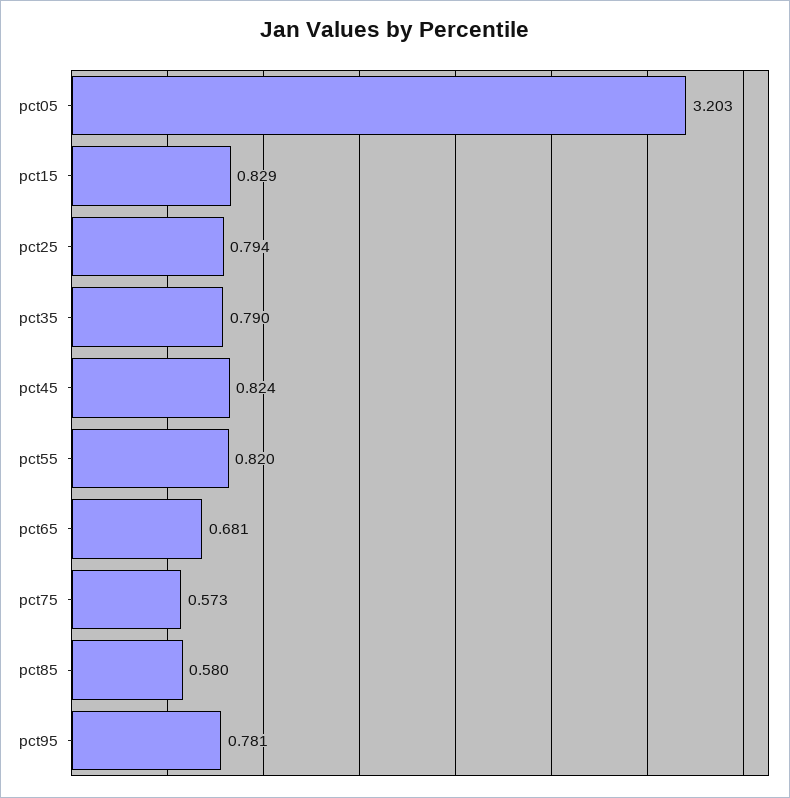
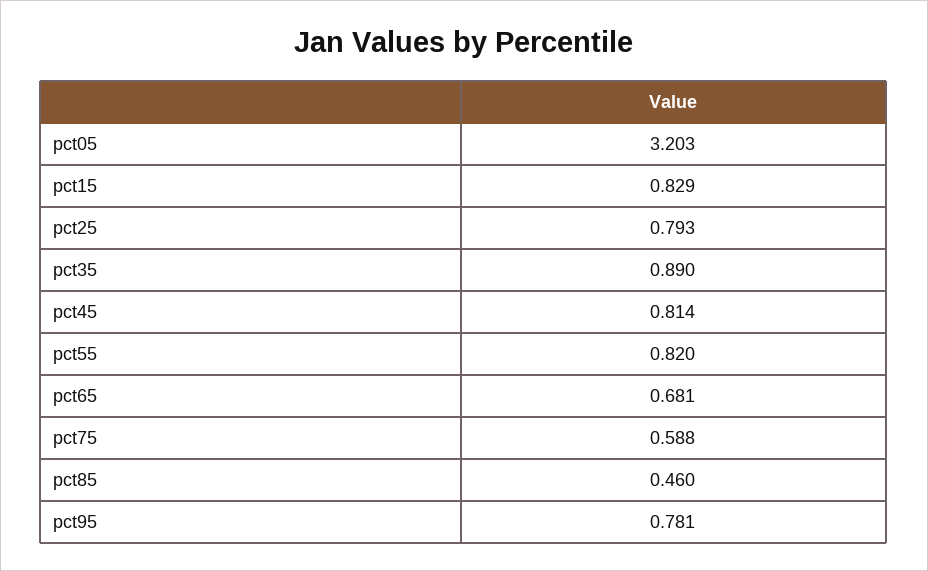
pct25: 0.794 -> 0.793
pct35: 0.79 -> 0.89
pct45: 0.824 -> 0.814
pct75: 0.573 -> 0.588
pct85: 0.58 -> 0.46

